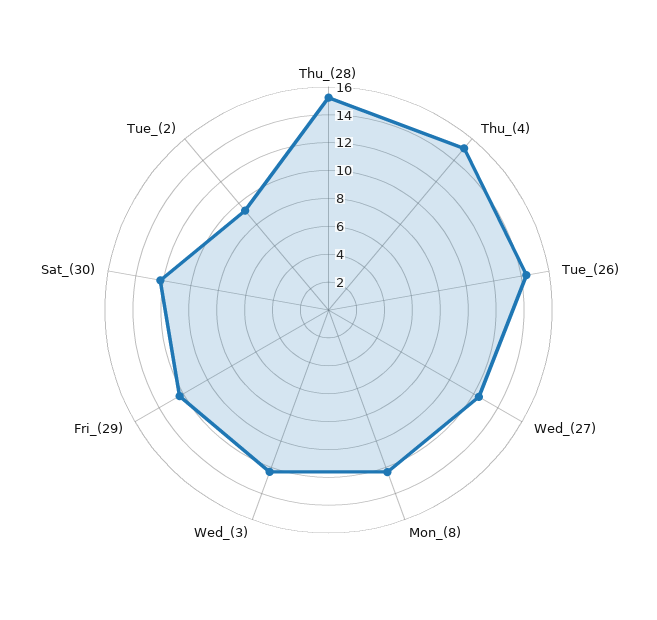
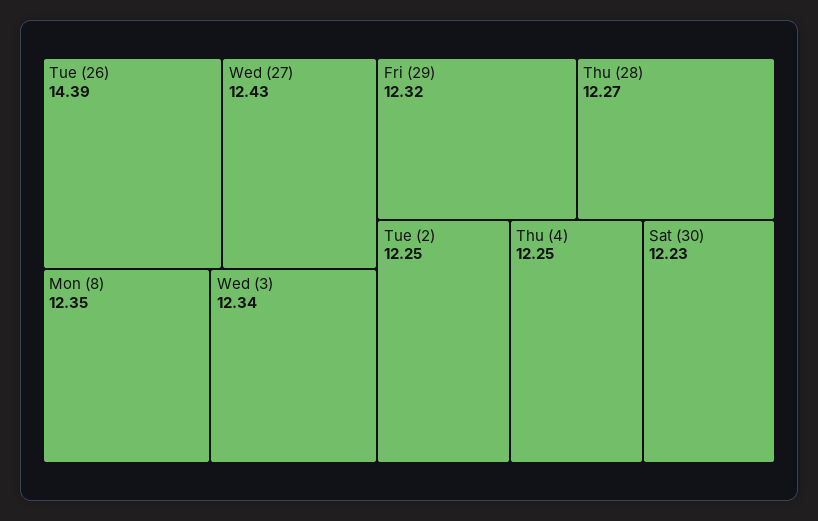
Thu_(28): 15 -> 12.27
Thu_(4): 15 -> 12.25
Tue_(2): 9 -> 12.25

